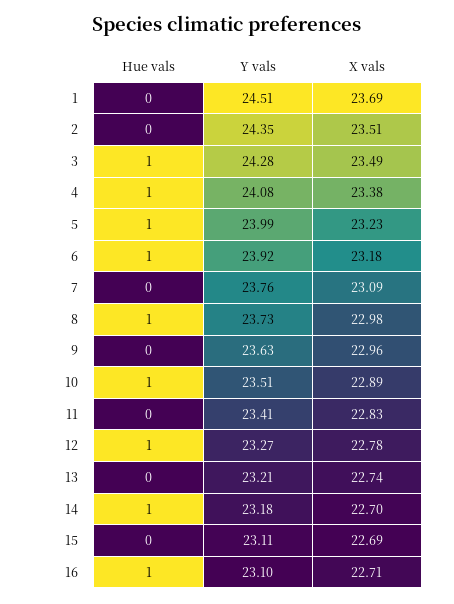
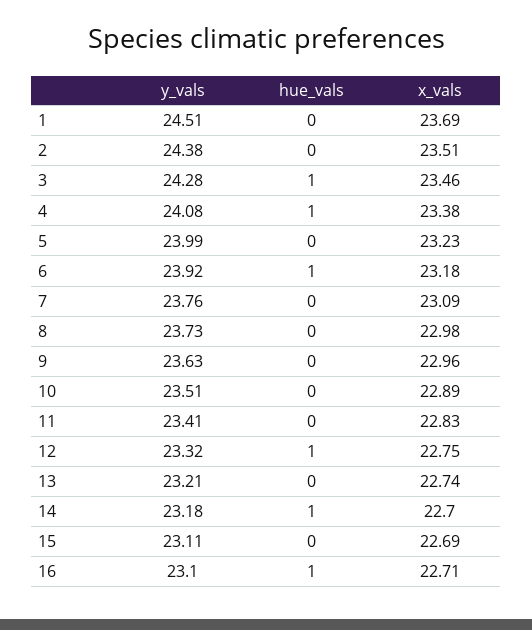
Y vals, 2: 24.35 -> 24.38
X vals, 3: 23.49 -> 23.46
Hue vals, 5: 1 -> 0
Hue vals, 8: 1 -> 0
Hue vals, 10: 1 -> 0
Y vals, 12: 23.27 -> 23.32
X vals, 12: 22.78 -> 22.75

